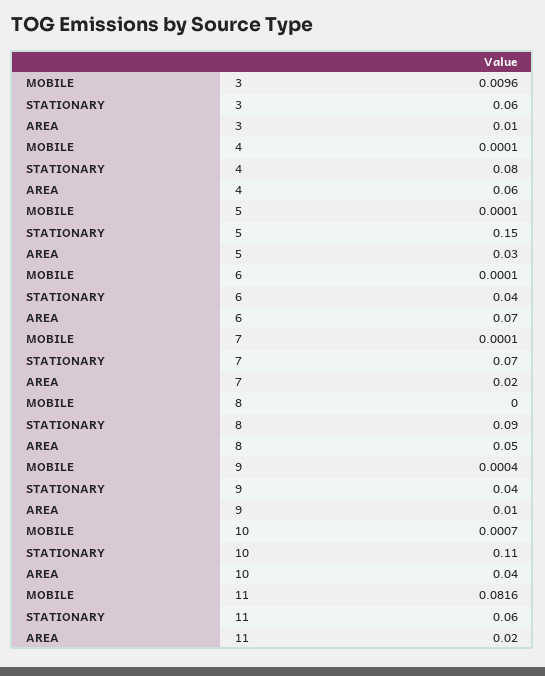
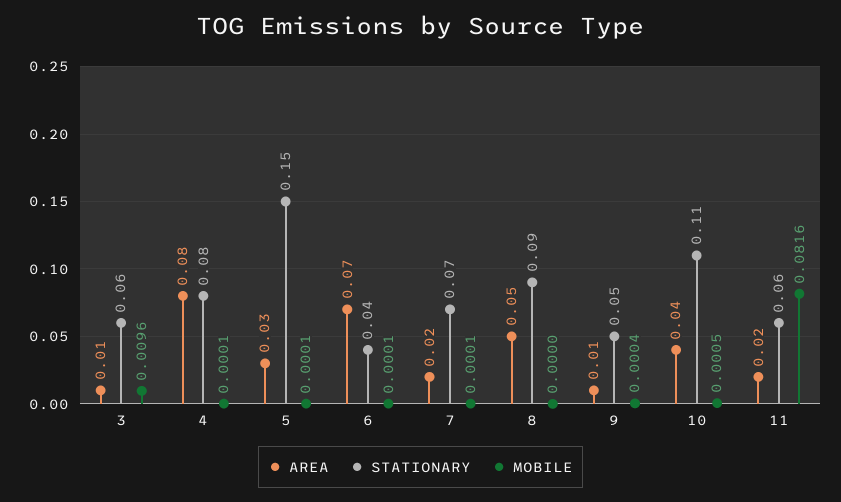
AREA, 4: 0.06 -> 0.08
STATIONARY, 9: 0.04 -> 0.05
MOBILE, 10: 0.0007 -> 0.0005

